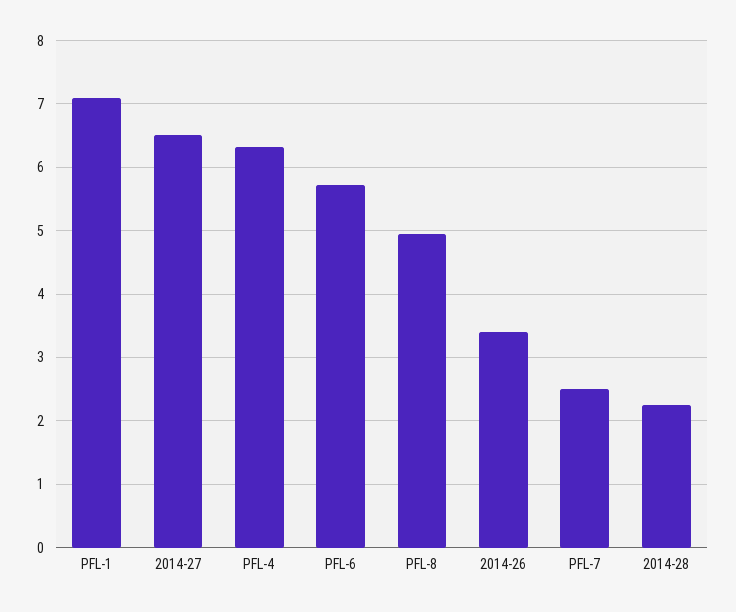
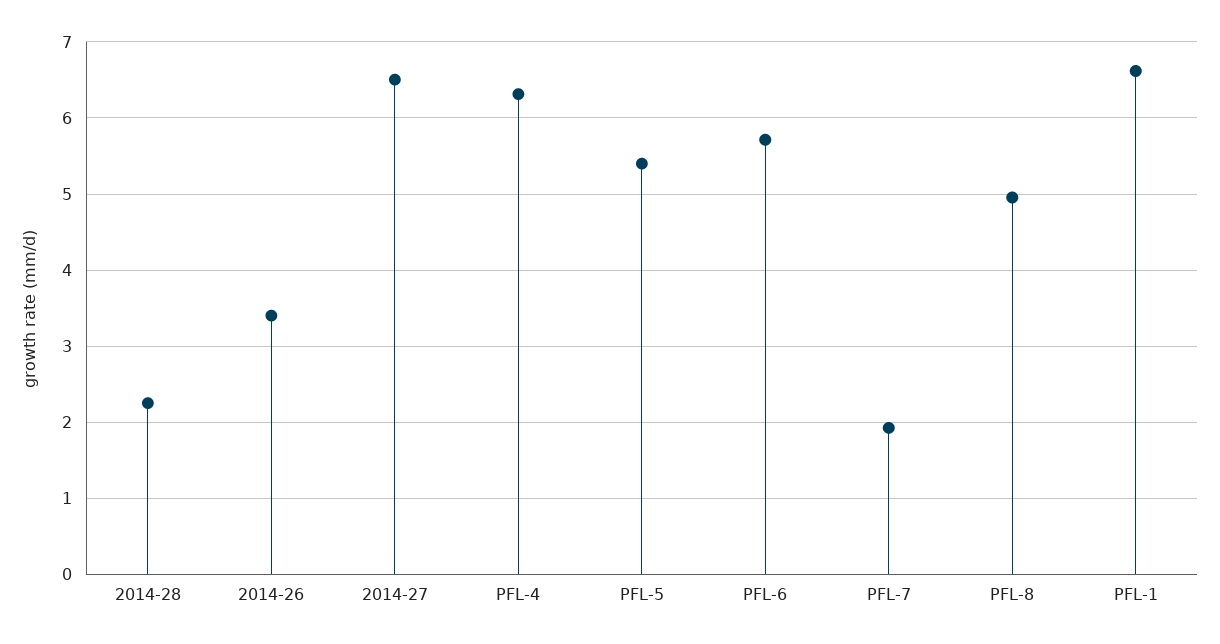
PFL-1: 7.1 -> 6.6
PFL-7: 2.5 -> 1.9
PFL-5: none -> 5.4

